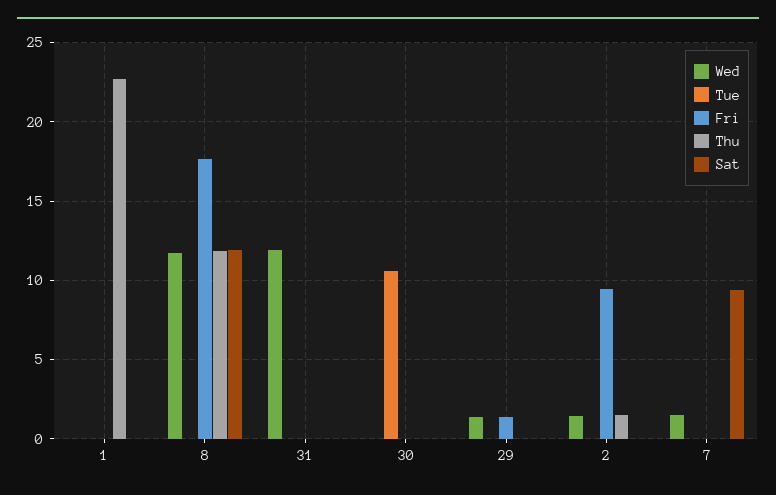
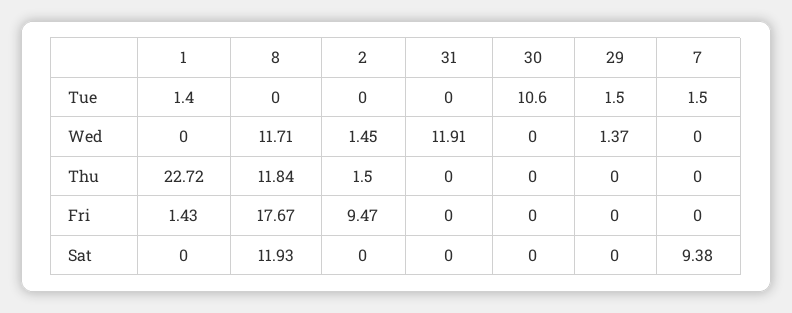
Tue, 1: 0 -> 1.4
Fri, 1: 0 -> 1.43
Tue, 29: 0 -> 1.5
Fri, 29: 1.5 -> 0
Wed, 7: 1.5 -> 0
Tue, 7: 0 -> 1.5

